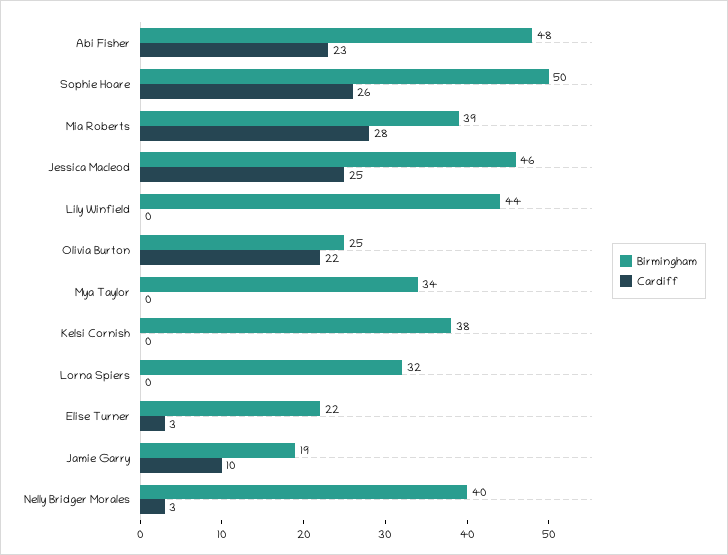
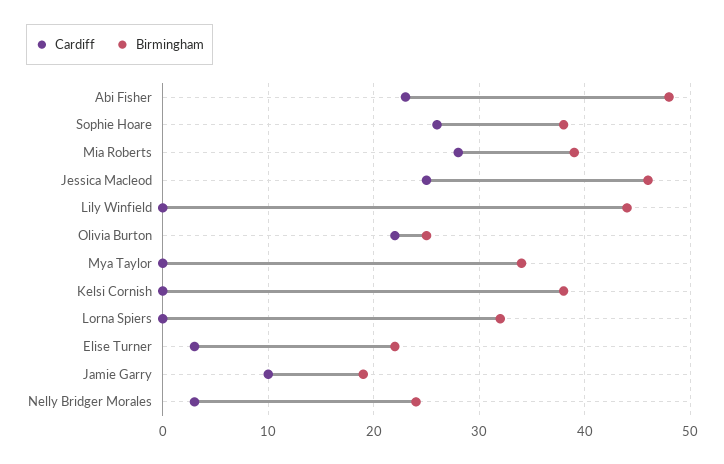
Birmingham, Sophie Hoare: 50 -> 38
Birmingham, Nelly Bridger Morales: 40 -> 24

